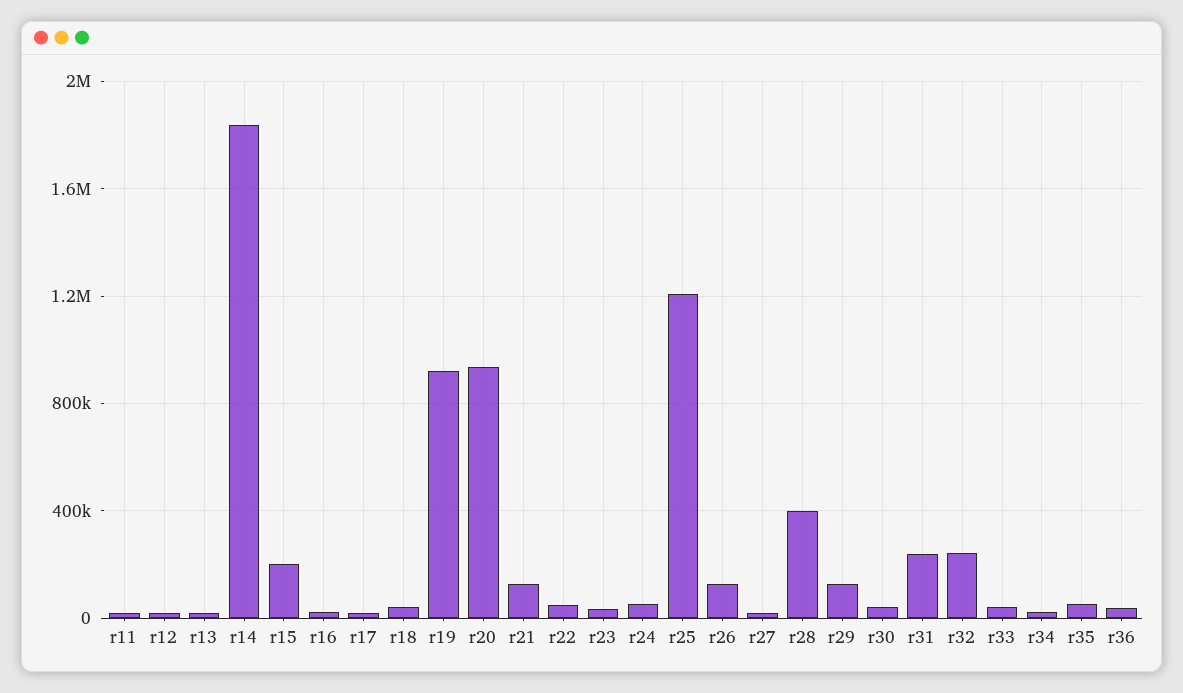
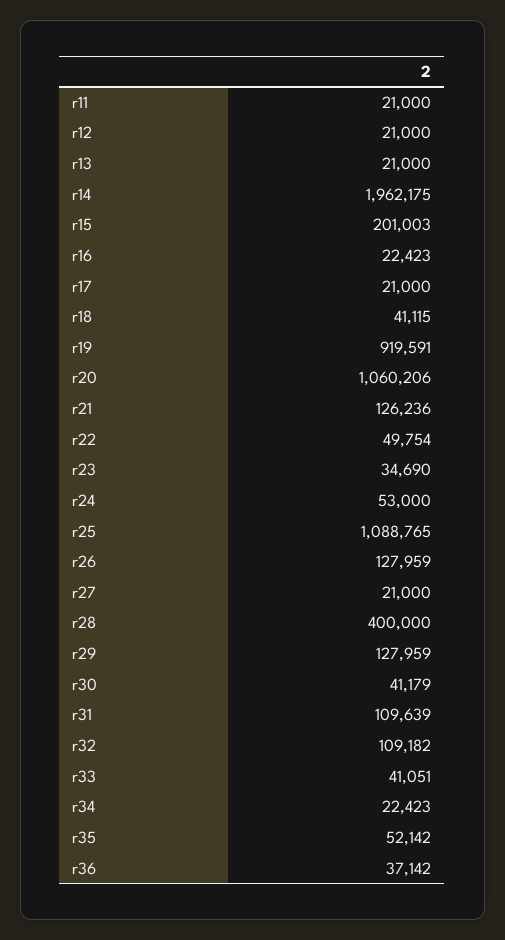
r14: 1850000 -> 1962175
r20: 950000 -> 1060206
r25: 1200000 -> 1088765
r31: 250000 -> 109639
r32: 250000 -> 109182

